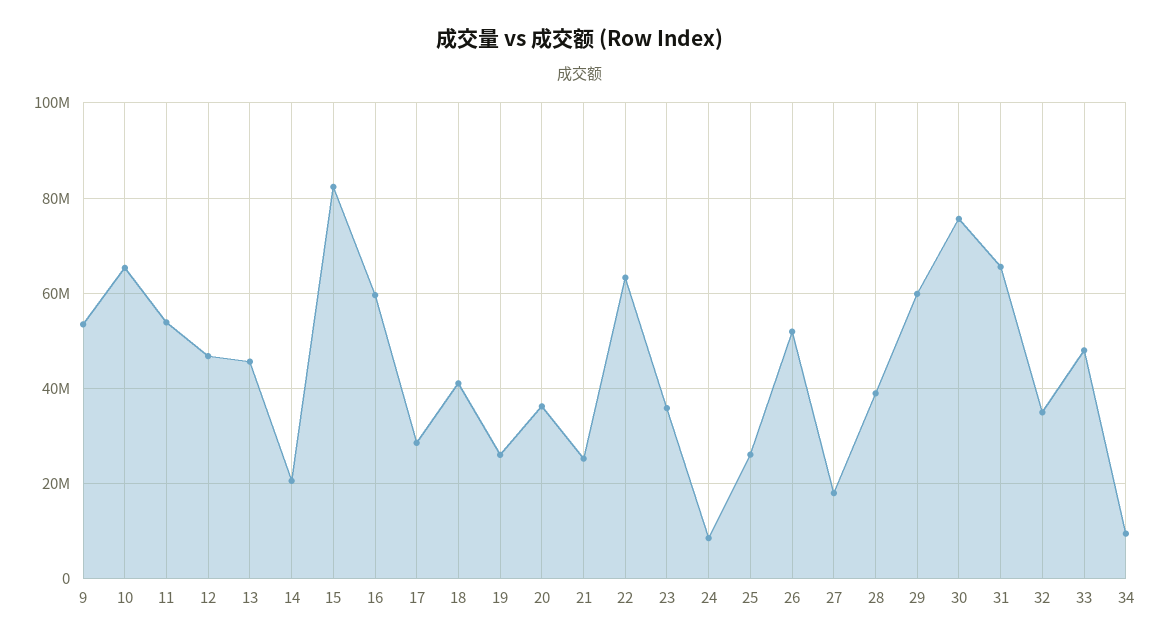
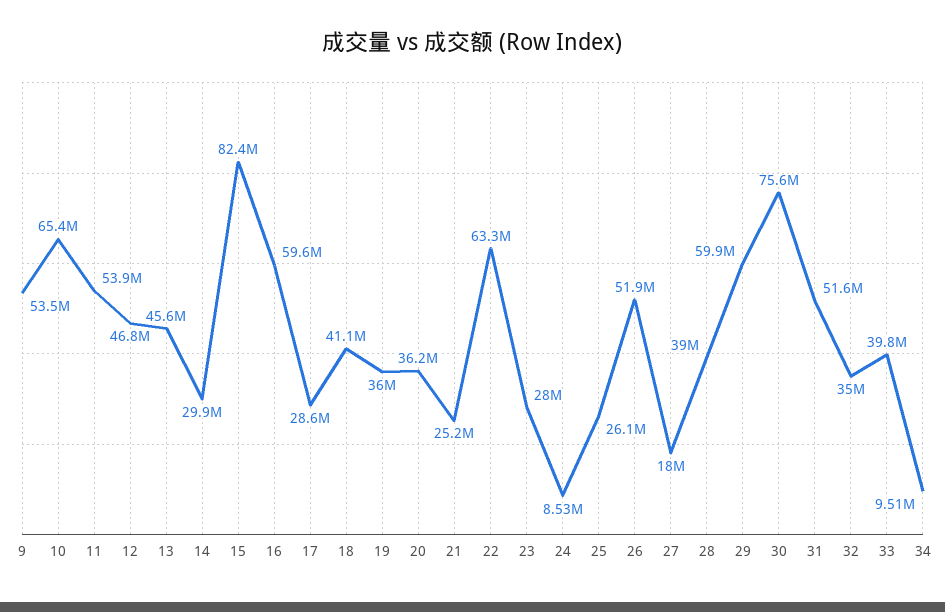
14: 20000000 -> 29900000
19: 26000000 -> 36000000
23: 36000000 -> 28000000
31: 66000000 -> 51600000
33: 48000000 -> 39800000

